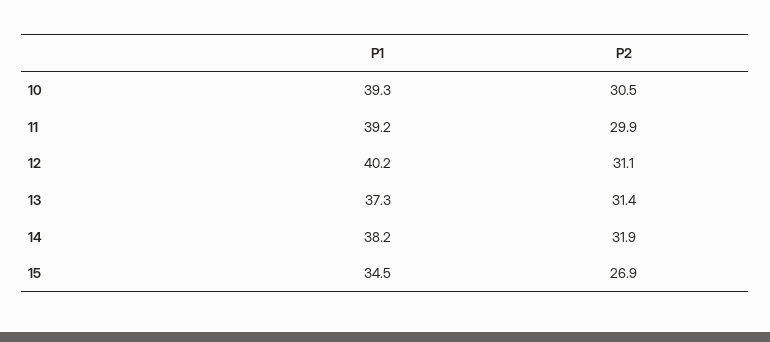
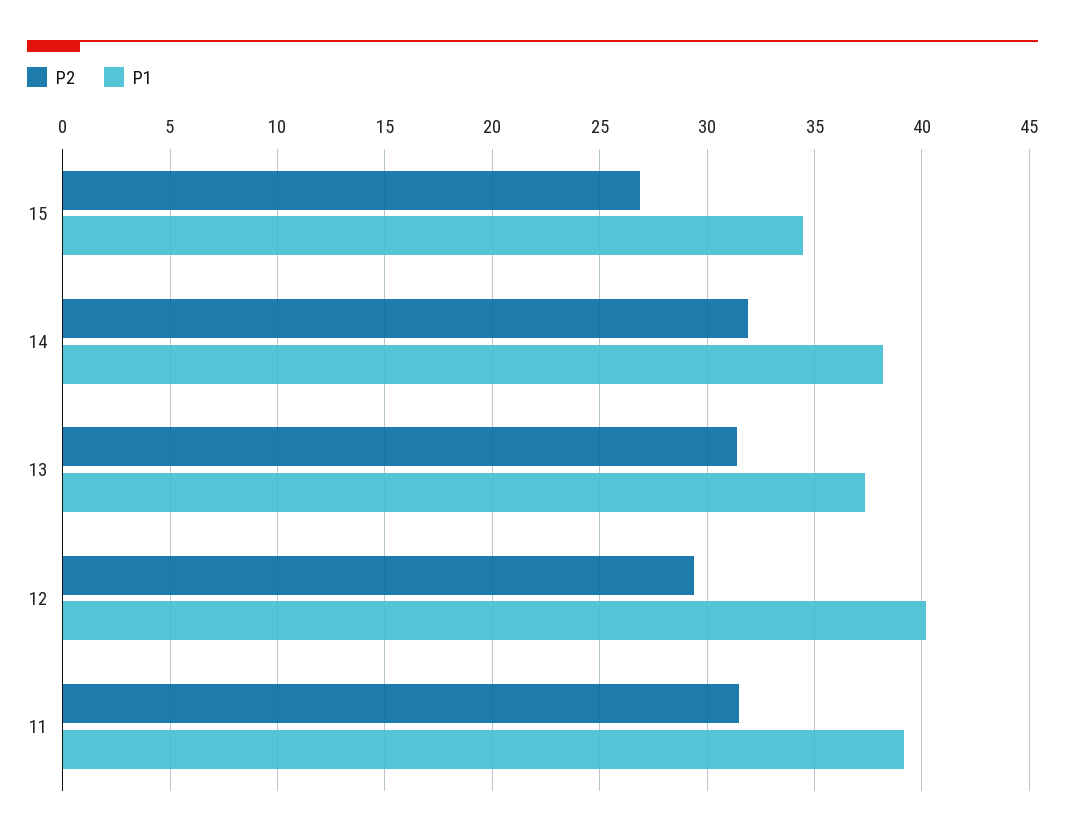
P1, 10: 39.3 -> none
P2, 10: 30.5 -> none
P2, 11: 29.9 -> 31.5
P2, 12: 31.1 -> 29.5

